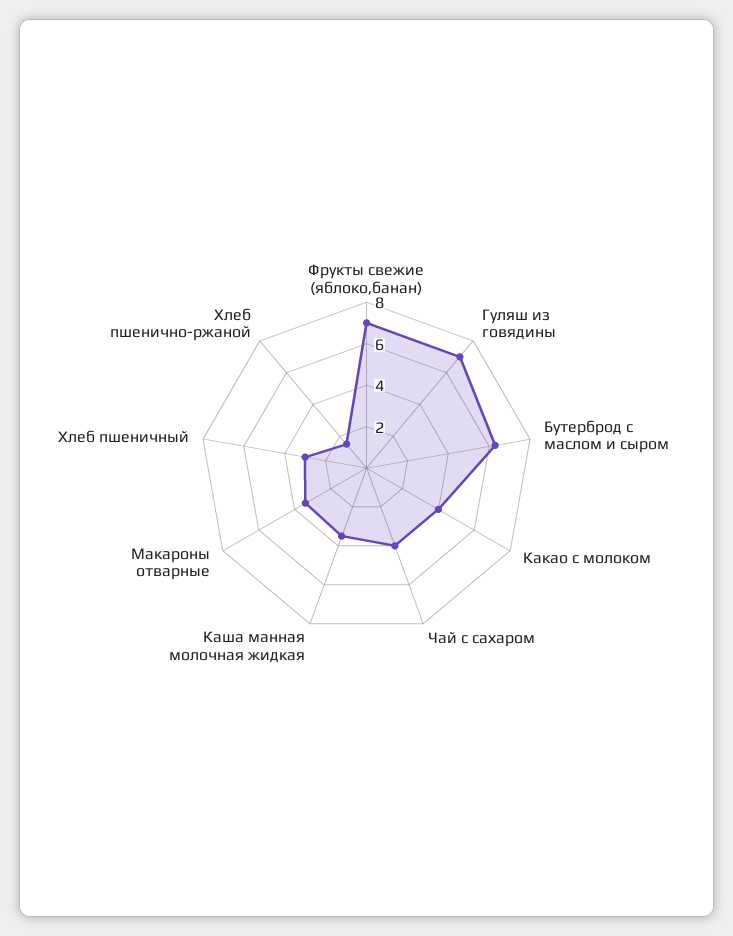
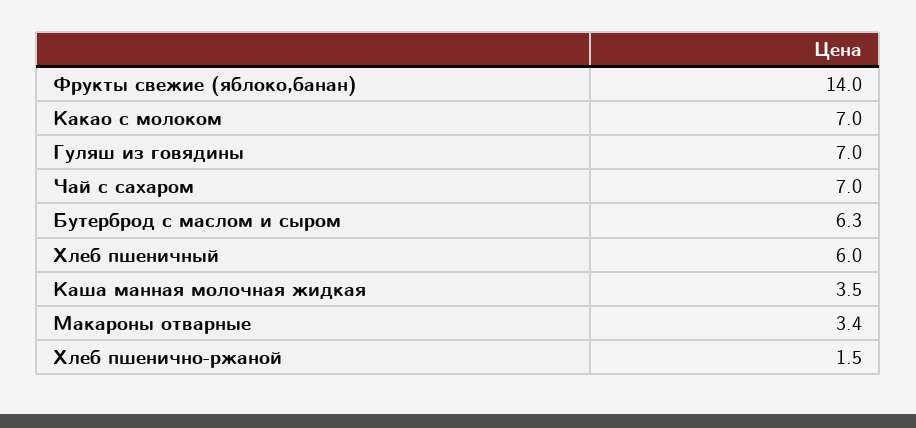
Фрукты свежие (яблоко,банан): 7 -> 14
Какао с молоком: 4 -> 7
Чай с сахаром: 4 -> 7
Хлеб пшеничный: 3 -> 6

